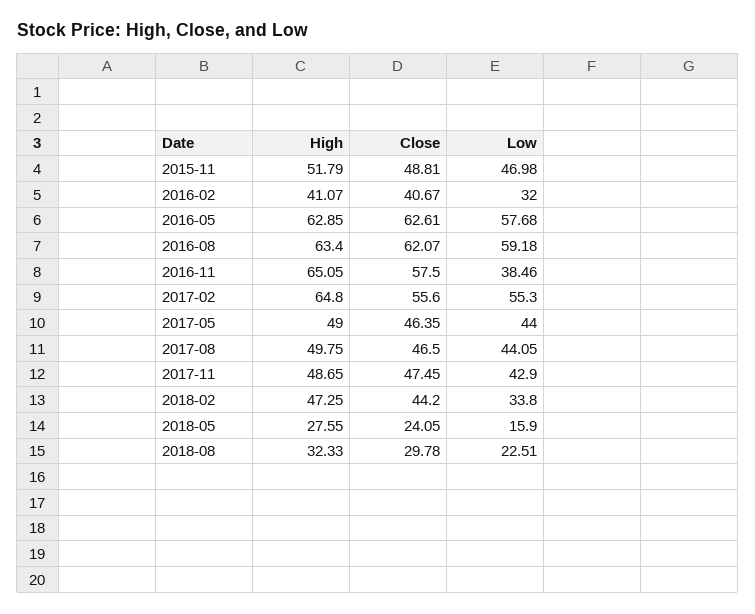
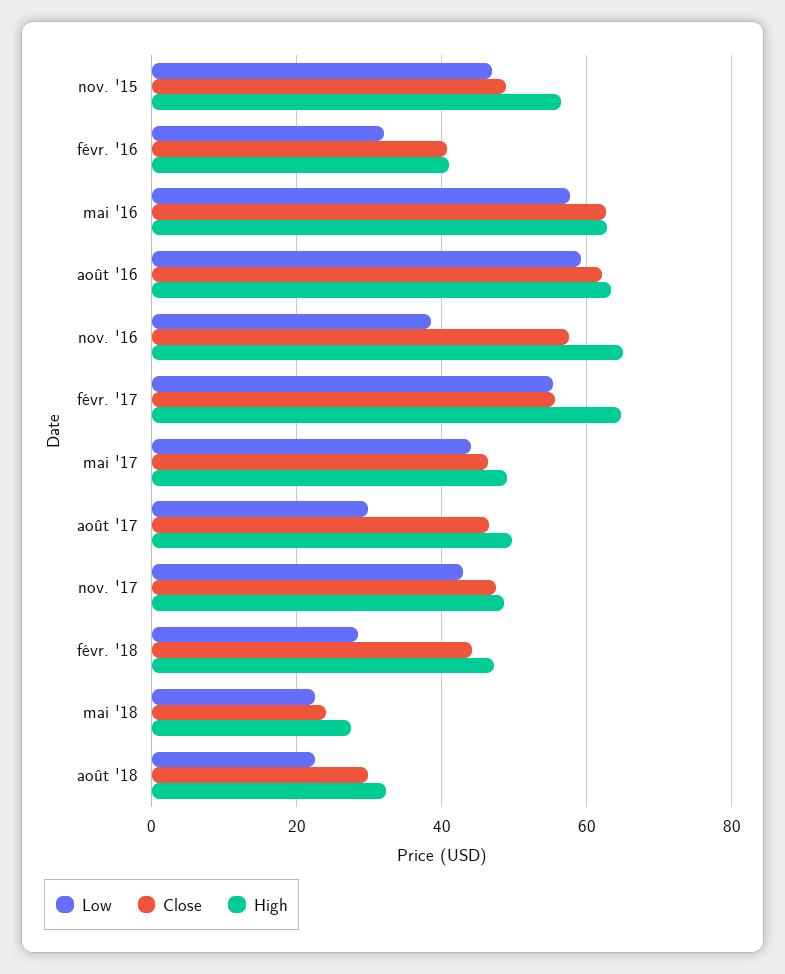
High, 2015-11: 51.79 -> 56
Low, 2017-08: 44.05 -> 30
Low, 2018-02: 33.8 -> 28
Low, 2018-05: 15.9 -> 22

